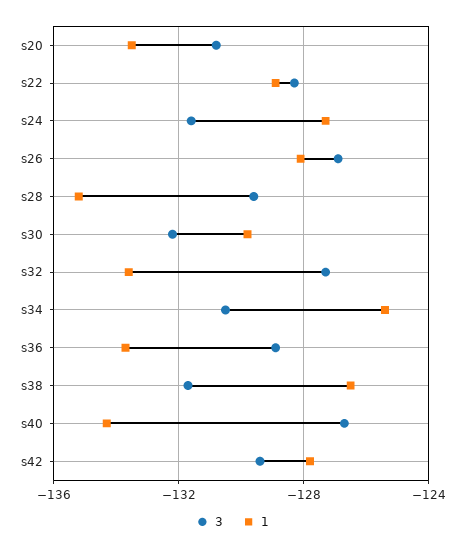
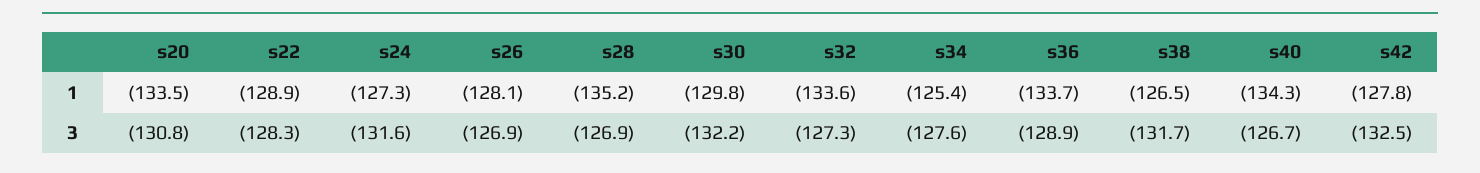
3, s28: -129.5 -> -126.9
3, s34: -130.5 -> -127.6
3, s42: -129.5 -> -132.5

